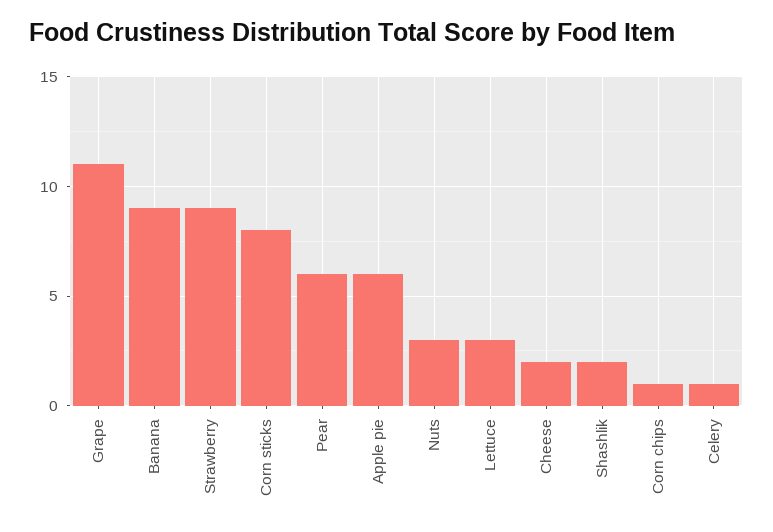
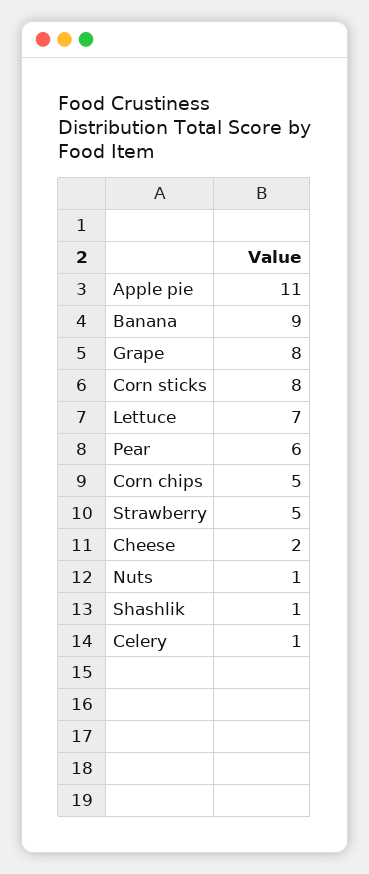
Grape: 11 -> 8
Strawberry: 9 -> 5
Apple pie: 6 -> 11
Nuts: 3 -> 1
Lettuce: 3 -> 7
Shashlik: 2 -> 1
Corn chips: 1 -> 5

